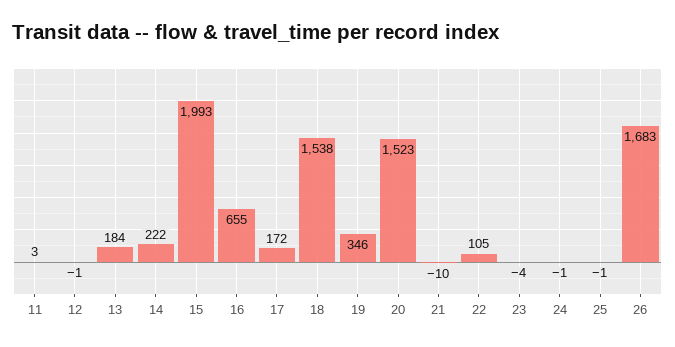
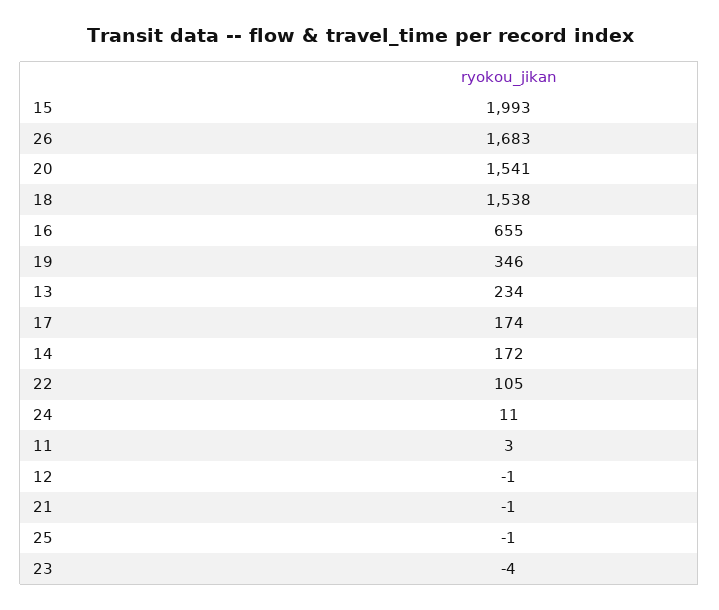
13: 184 -> 234
14: 222 -> 172
17: 172 -> 174
20: 1523 -> 1541
21: -10 -> -1
24: -1 -> 11

